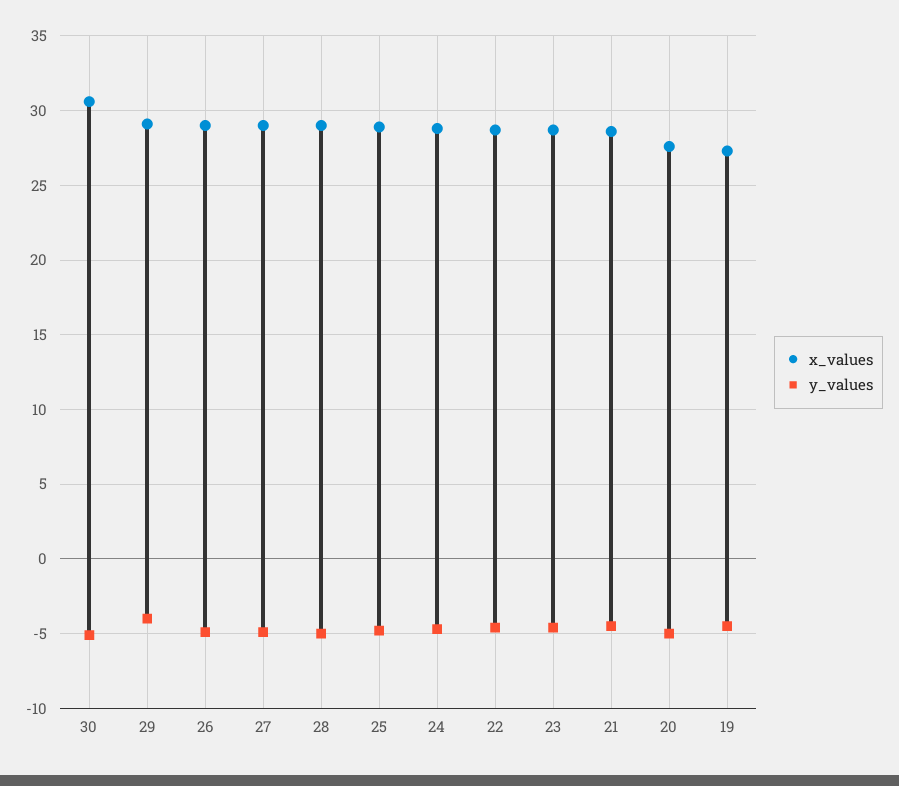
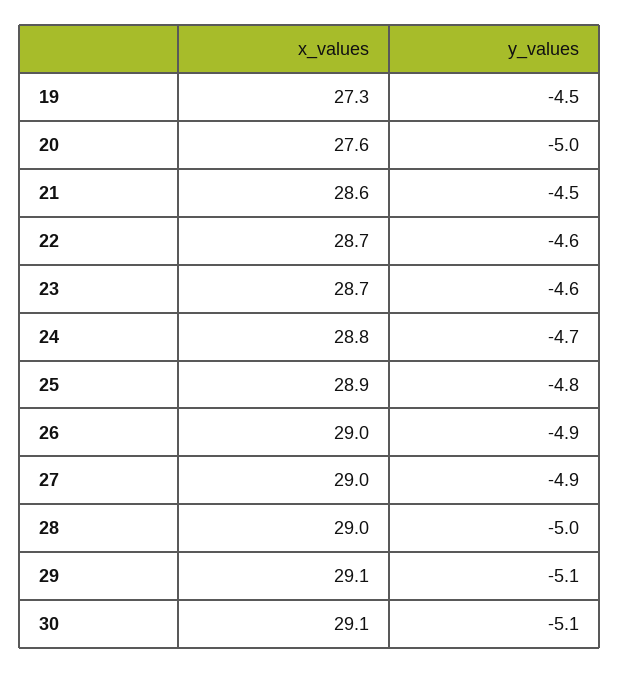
x_values, 30: 30.5 -> 29.1
y_values, 29: -4 -> -5.1

